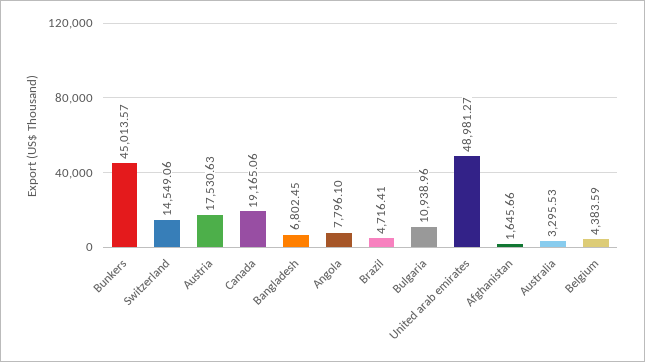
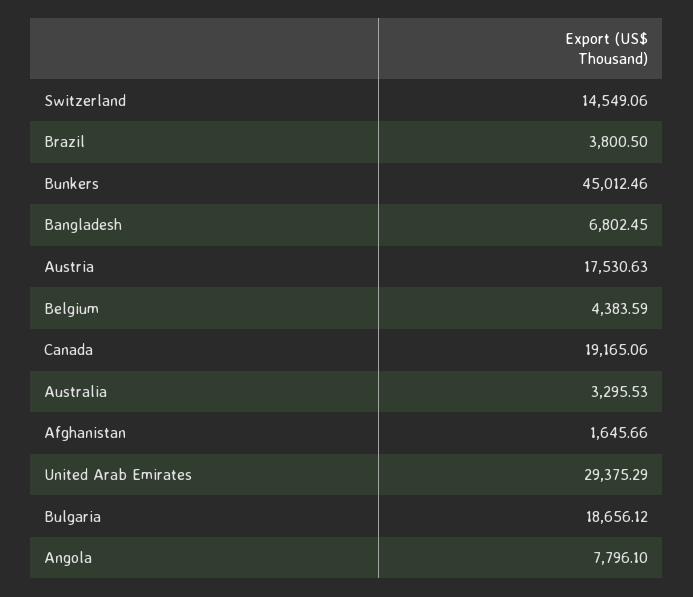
Bunkers: 45013.57 -> 45012.46
Brazil: 4716.41 -> 3800.5
Bulgaria: 10938.96 -> 18656.12
United arab emirates: 48981.27 -> 29375.29

